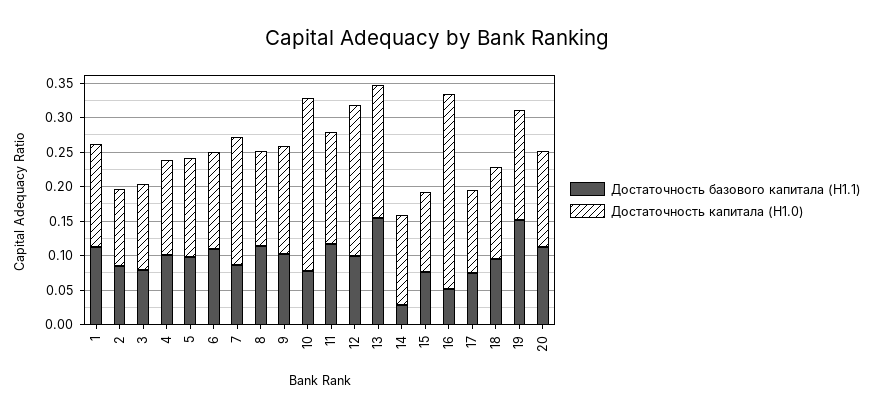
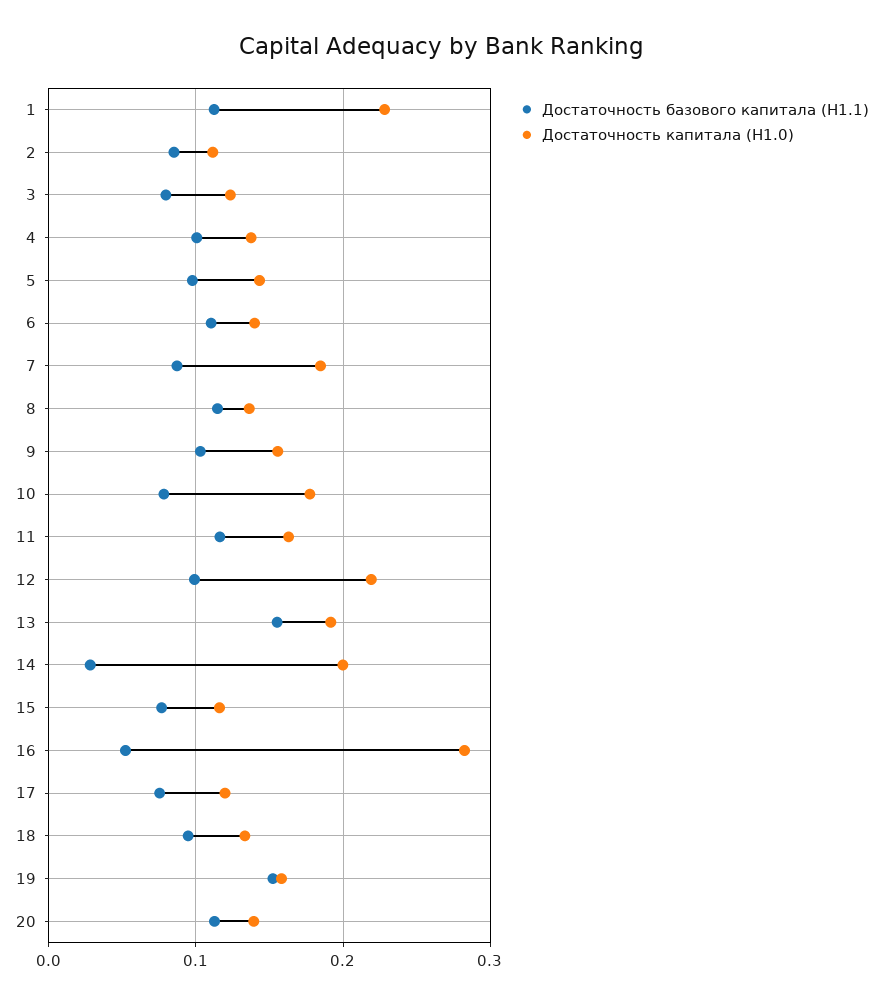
Достаточность капитала (Н1.0), 1: 0.15 -> 0.23
Достаточность капитала (Н1.0), 10: 0.25 -> 0.18
Достаточность капитала (Н1.0), 14: 0.125 -> 0.2

